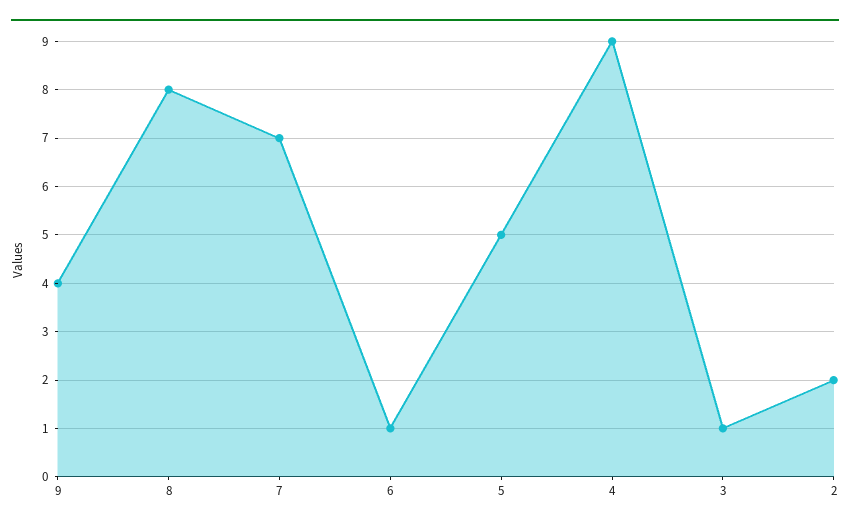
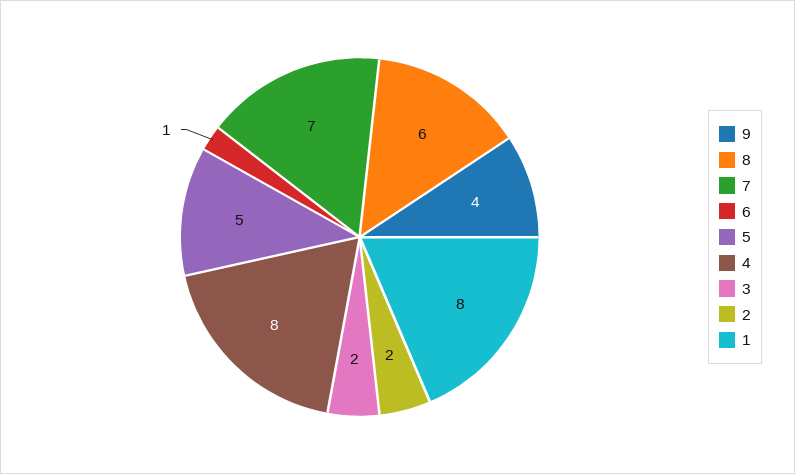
8: 8 -> 6
4: 9 -> 8
3: 1 -> 2
1: none -> 8

